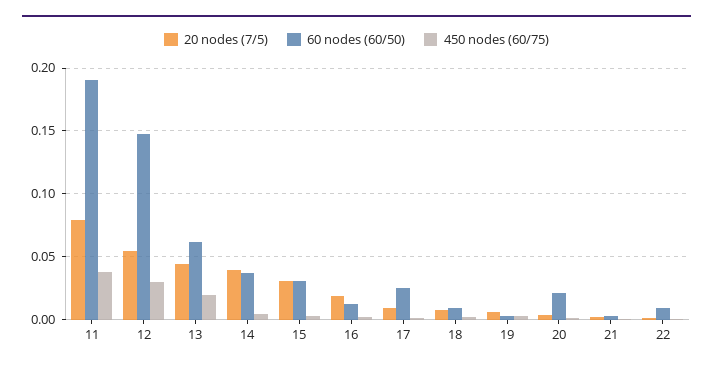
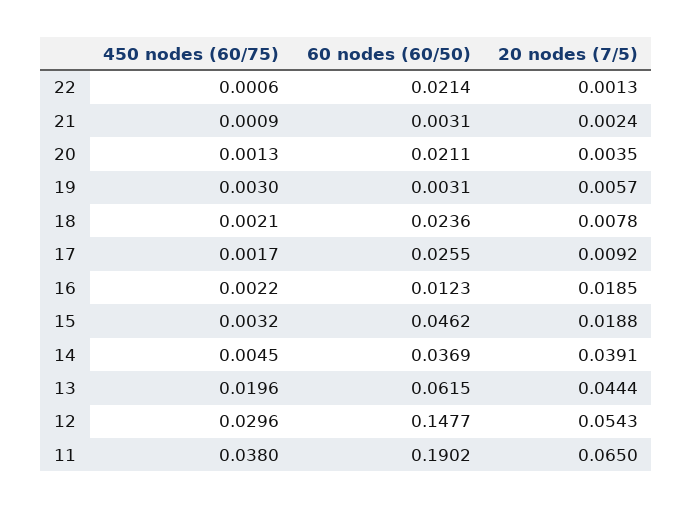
20 nodes (7/5), 11: 0.08 -> 0.065
20 nodes (7/5), 15: 0.03 -> 0.0188
60 nodes (60/50), 15: 0.03 -> 0.0462
60 nodes (60/50), 18: 0.01 -> 0.0236
60 nodes (60/50), 22: 0.01 -> 0.0214

